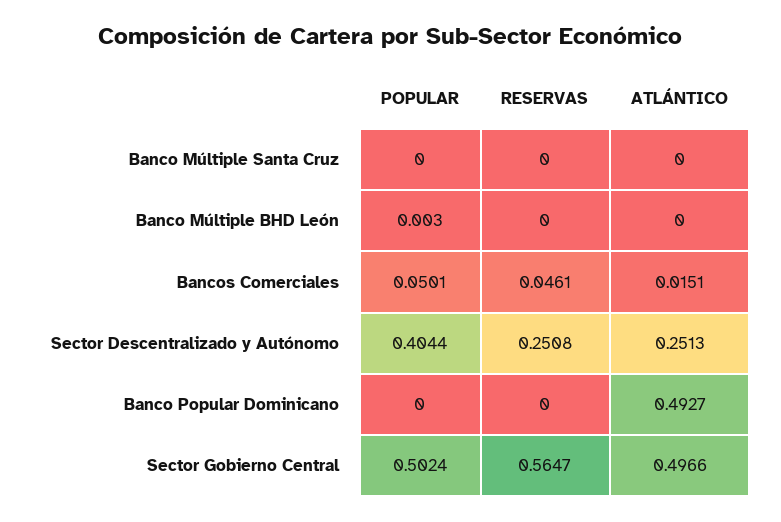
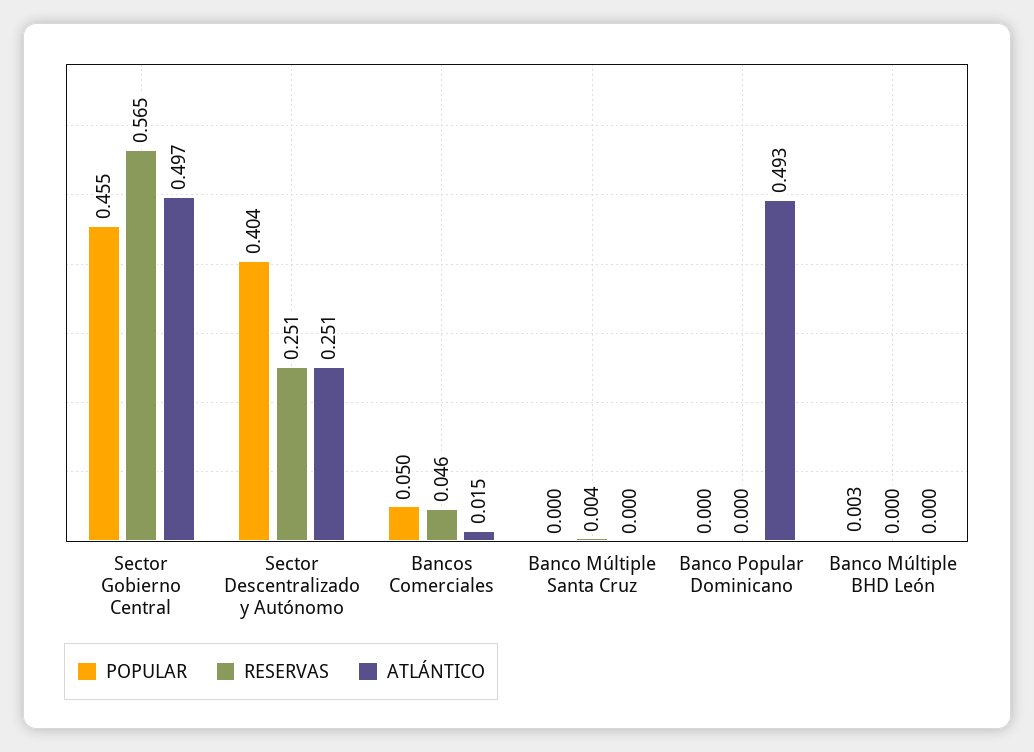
RESERVAS, Banco Múltiple Santa Cruz: 0 -> 0.004
POPULAR, Sector Gobierno Central: 0.5024 -> 0.455

